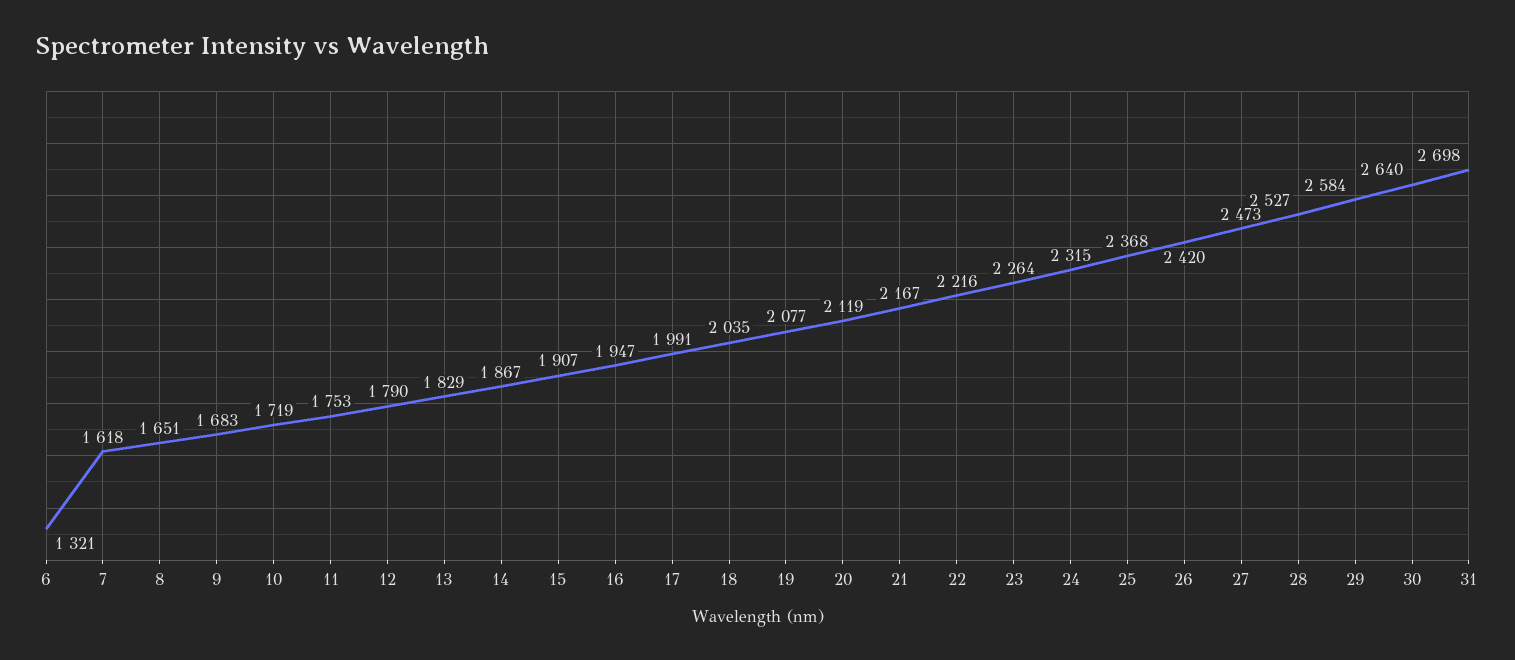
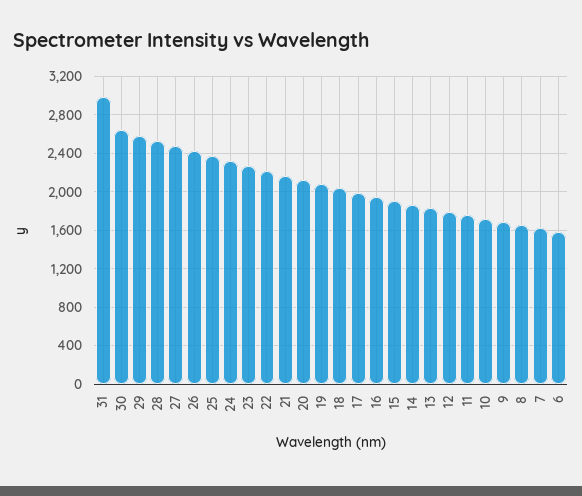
6: 1321 -> 1600
31: 2698 -> 3000

